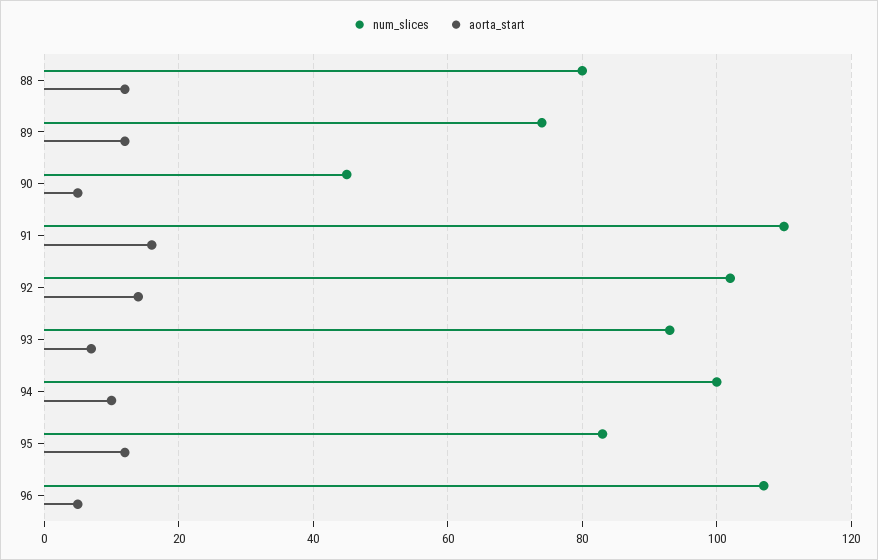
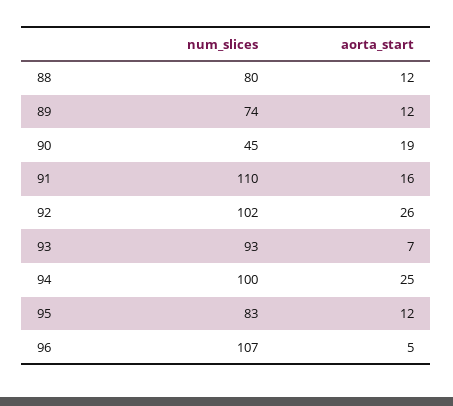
aorta_start, 90: 5 -> 19
aorta_start, 92: 15 -> 26
aorta_start, 94: 10 -> 25

